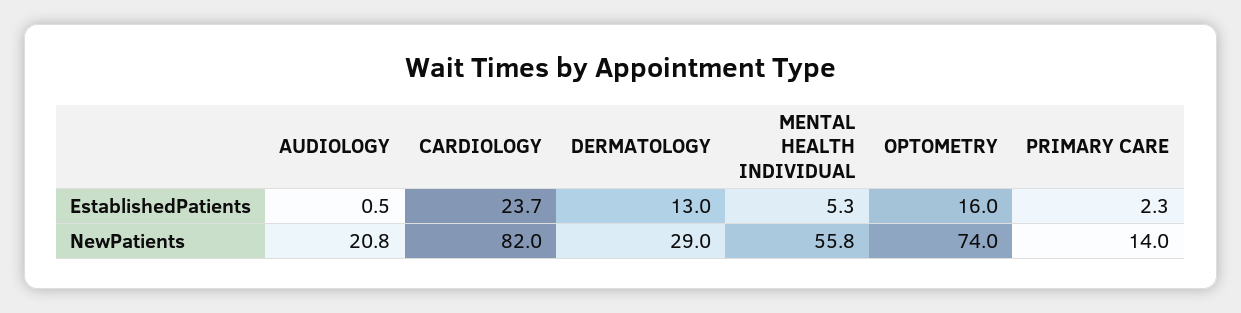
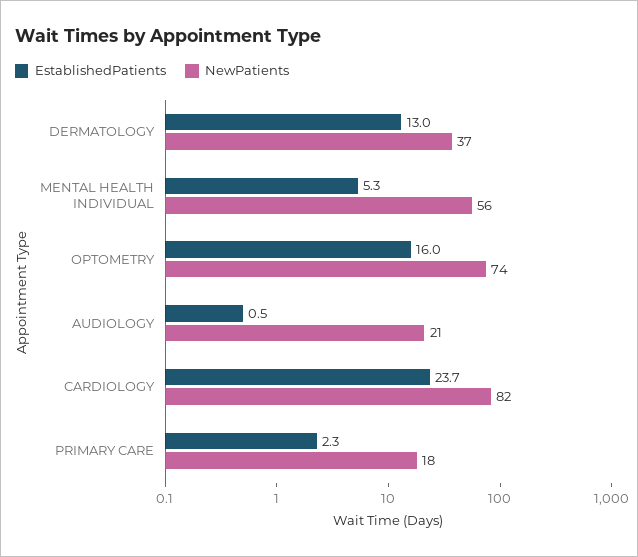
NewPatients, DERMATOLOGY: 29 -> 37
NewPatients, PRIMARY CARE: 14 -> 18

